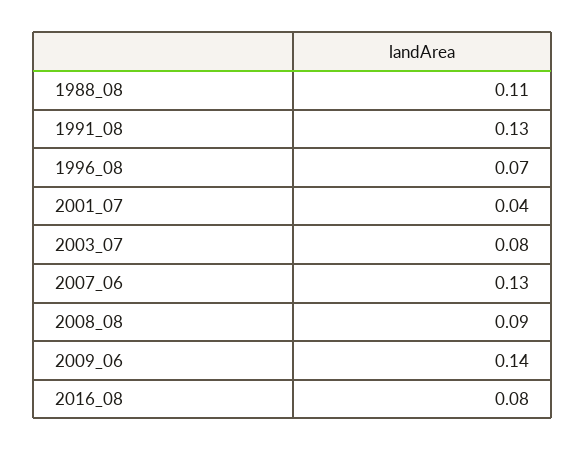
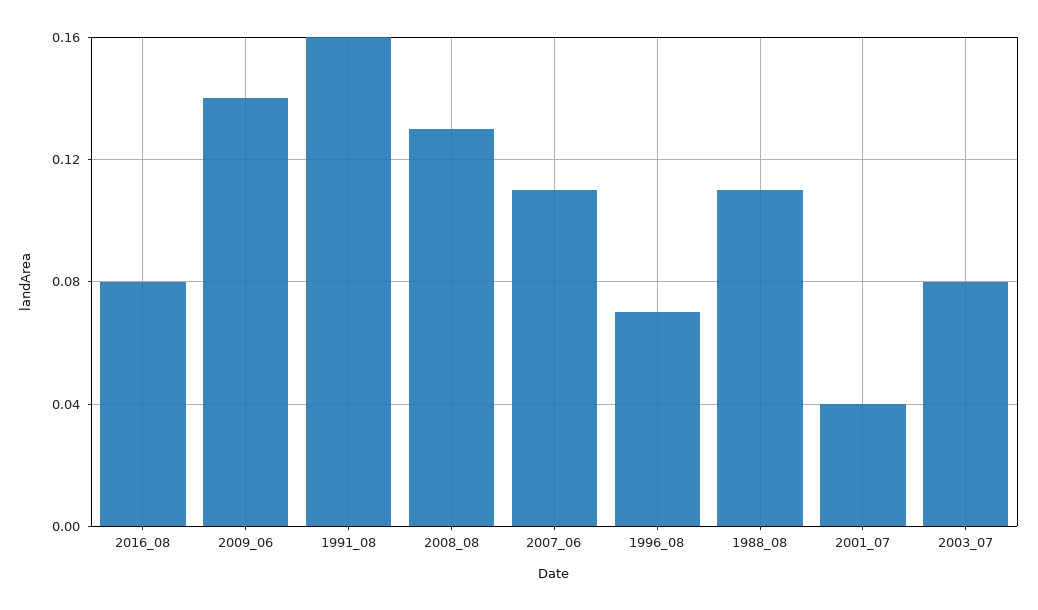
1991_08: 0.13 -> 0.16
2007_06: 0.13 -> 0.11
2008_08: 0.09 -> 0.13

